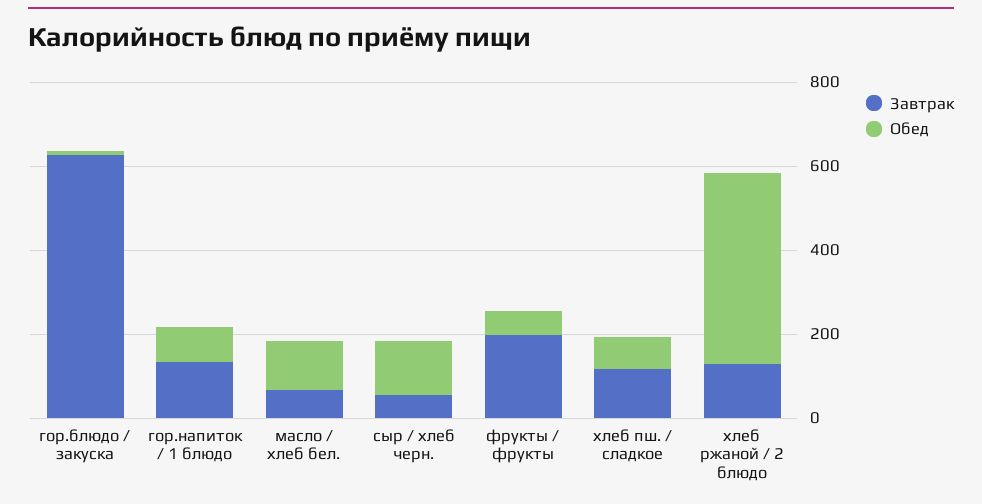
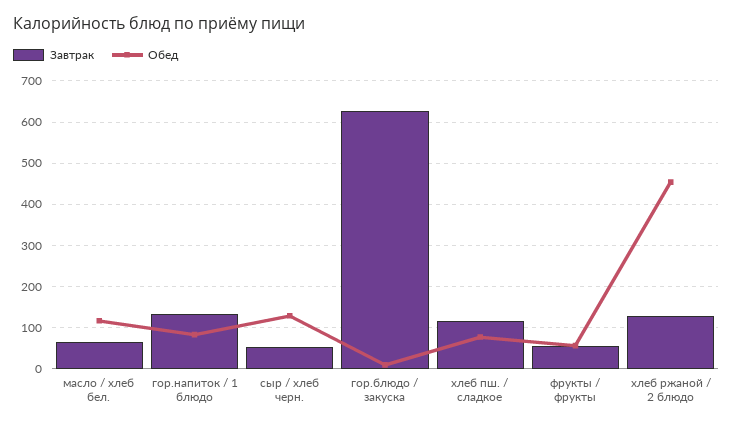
Завтрак, фрукты / фрукты: 200 -> 60

